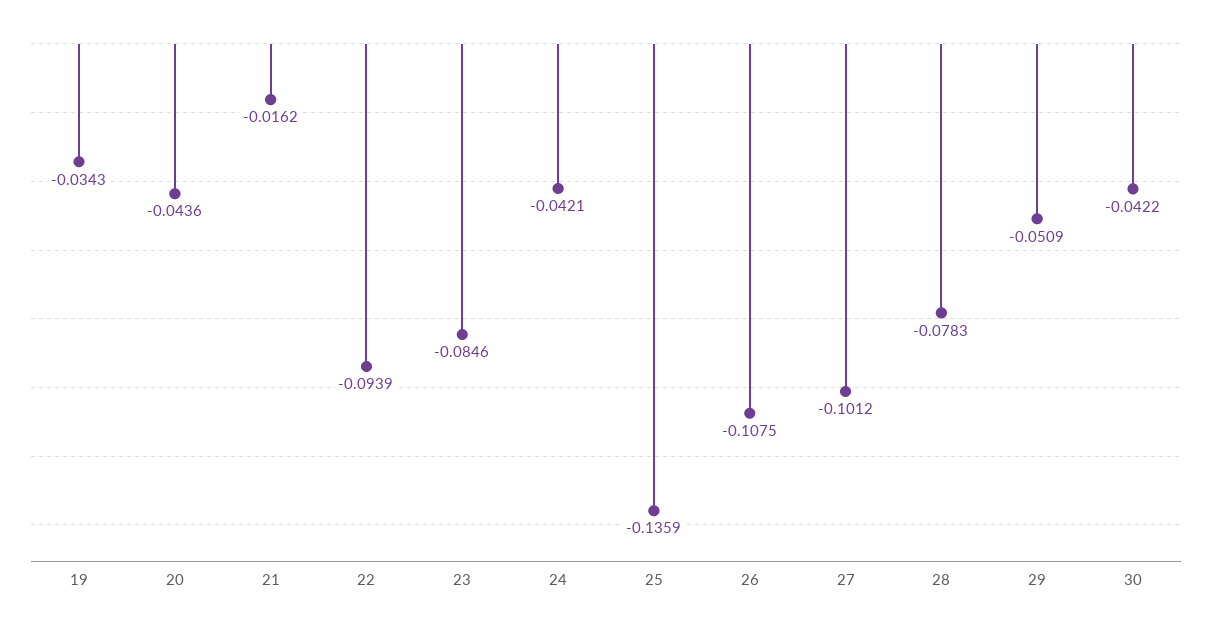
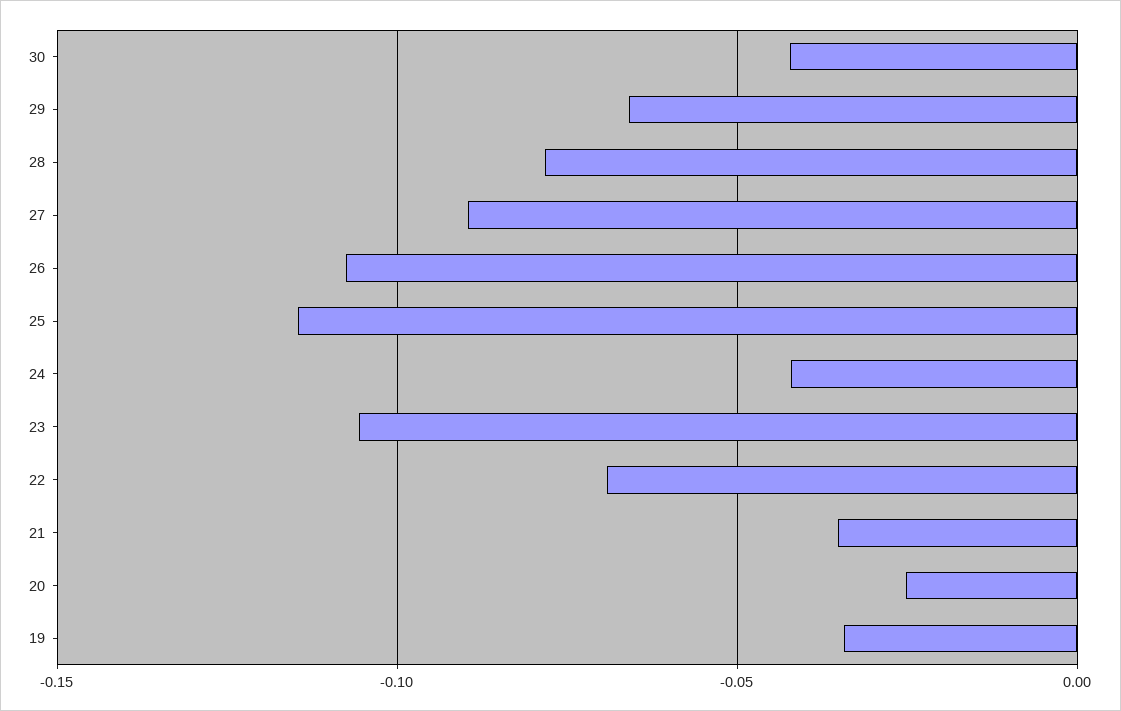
20: -0.0436 -> -0.025
21: -0.0162 -> -0.035
22: -0.0939 -> -0.07
23: -0.0846 -> -0.105
25: -0.1359 -> -0.115
27: -0.1012 -> -0.09
29: -0.0509 -> -0.065

